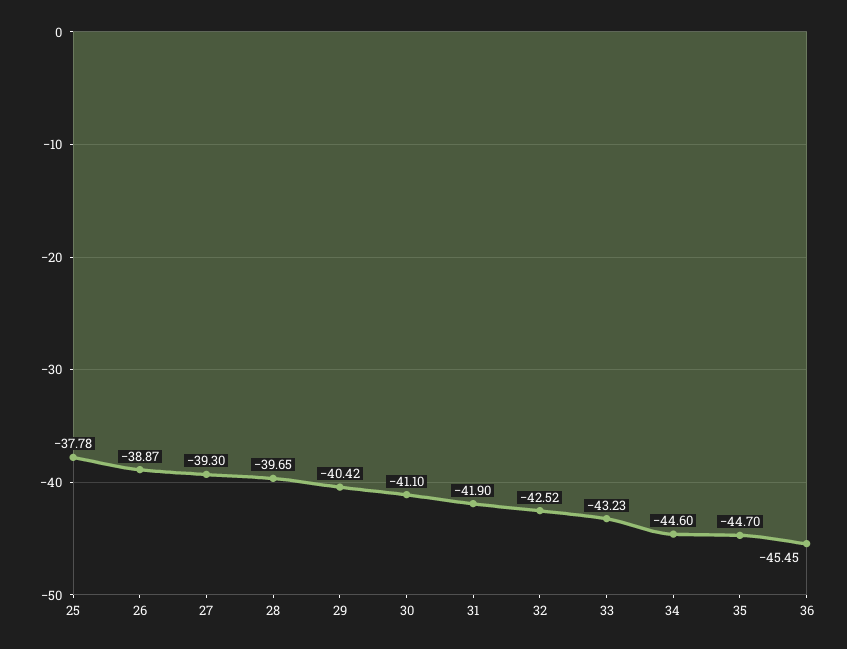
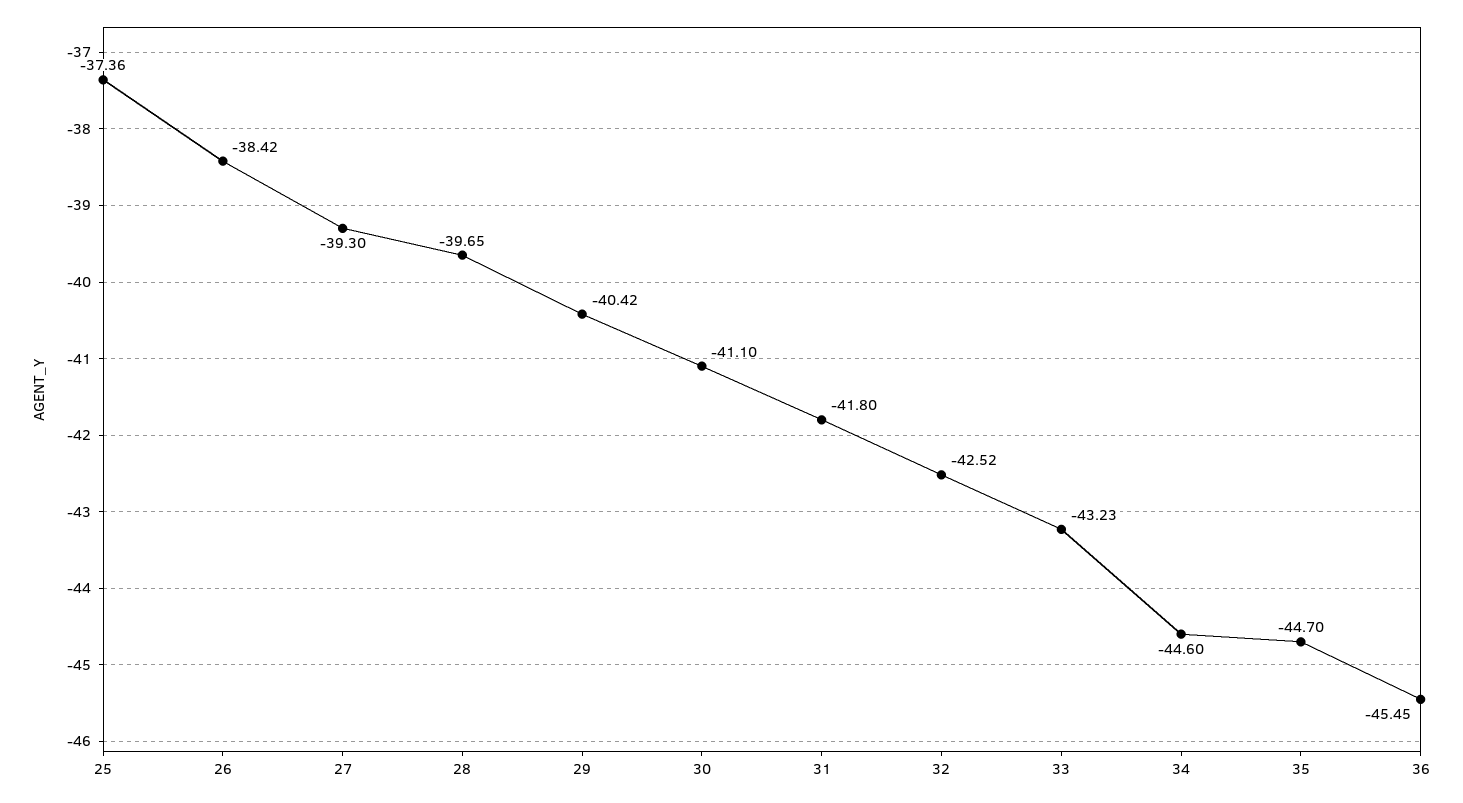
25: -37.78 -> -37.36
26: -38.87 -> -38.42
31: -41.9 -> -41.8

